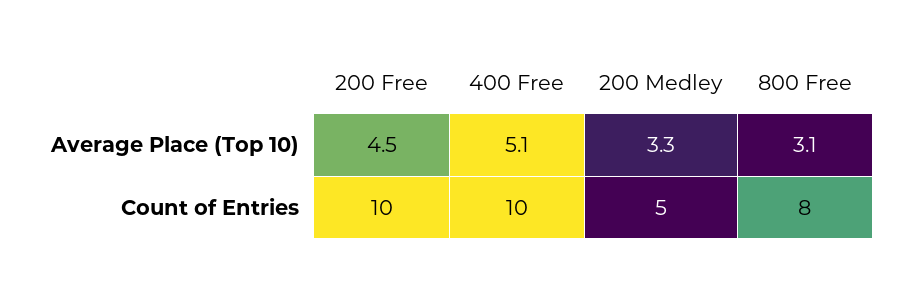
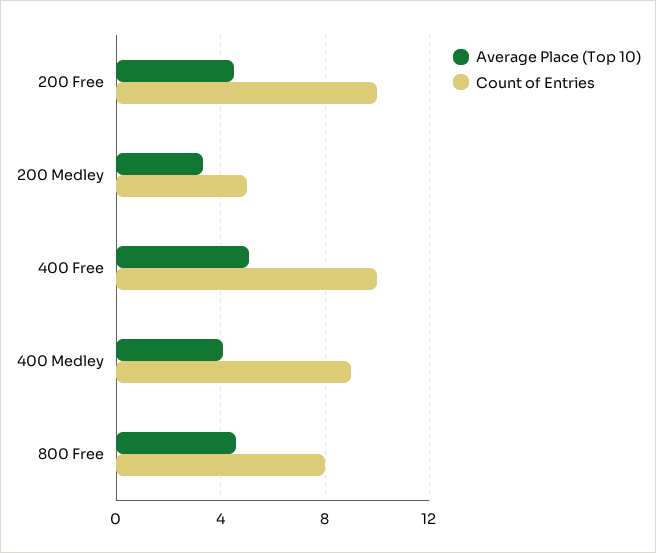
Average Place (Top 10), 800 Free: 3.1 -> 4.5
Average Place (Top 10), 400 Medley: none -> 4
Count of Entries, 400 Medley: none -> 9

